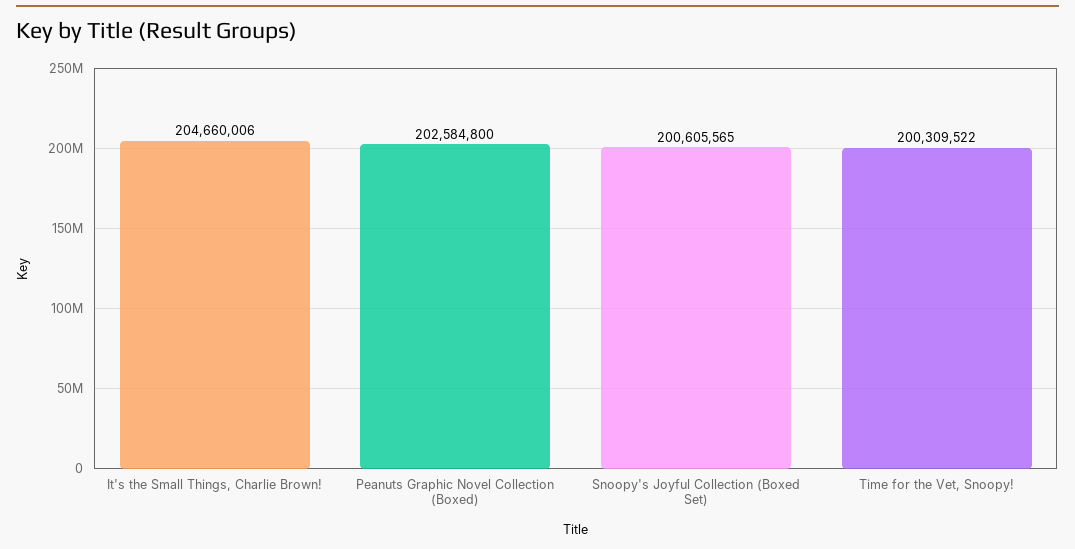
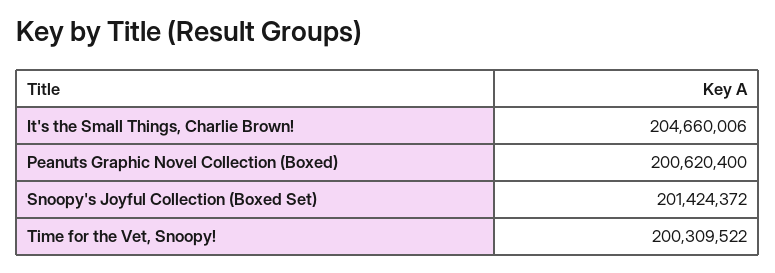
Peanuts Graphic Novel Collection (Boxed): 202584800 -> 200620400
Snoopy's Joyful Collection (Boxed Set): 200605565 -> 201424372

